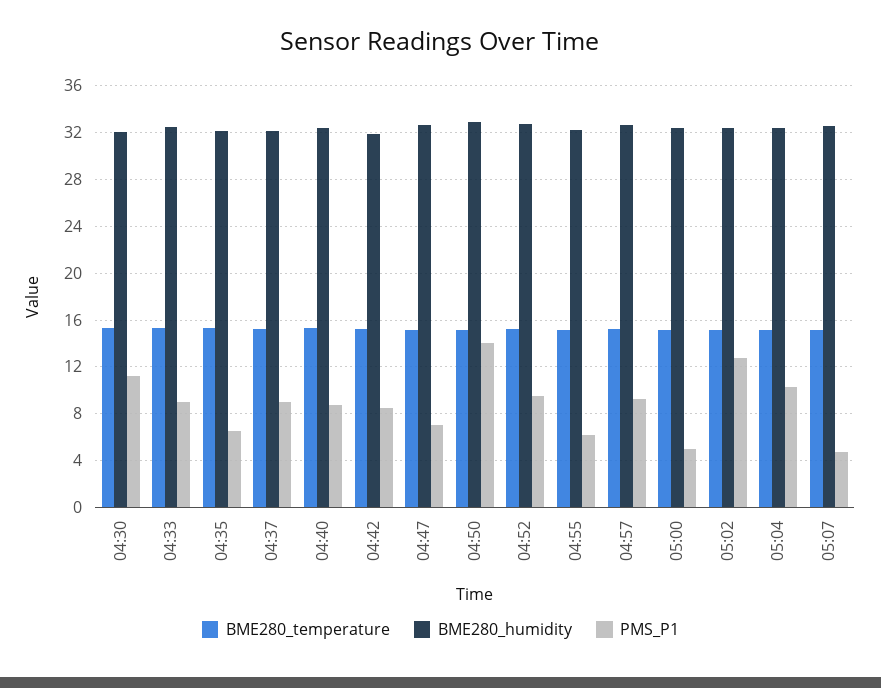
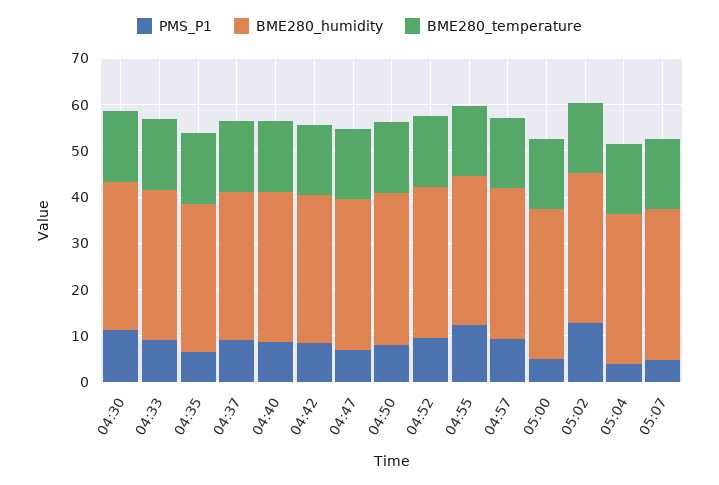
PMS_P1, 04:50: 14 -> 8
PMS_P1, 04:55: 6 -> 12
PMS_P1, 05:04: 10 -> 4

